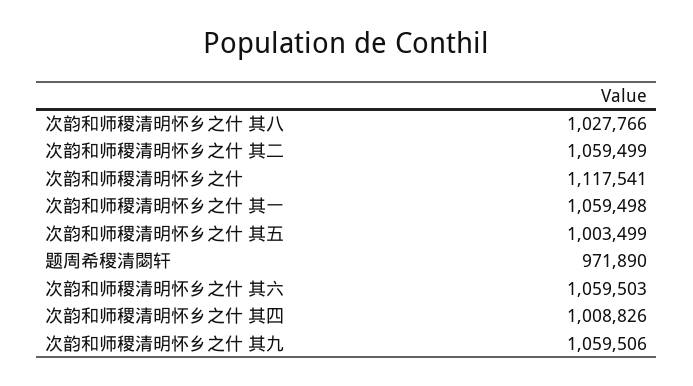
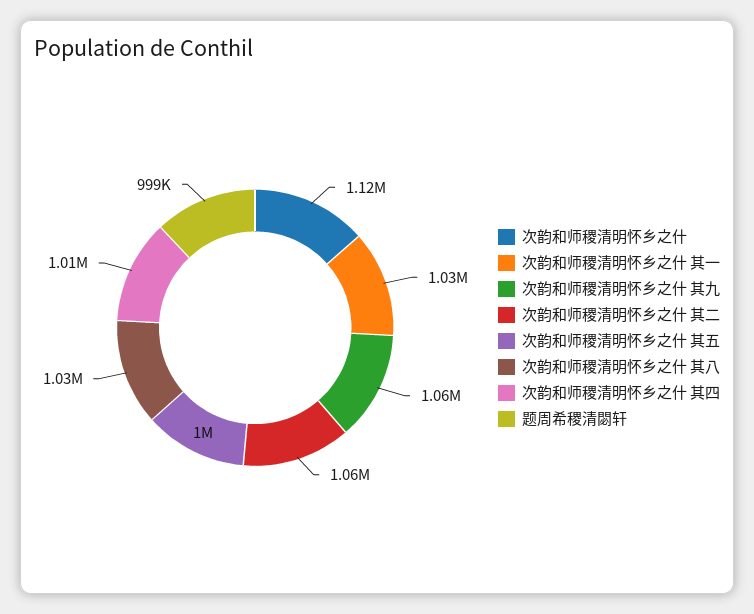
次韵和师稷清明怀乡之什 其一: 1059498 -> 1030000
题周希稷清閟轩: 971890 -> 999000
次韵和师稷清明怀乡之什 其六: 1059503 -> none

